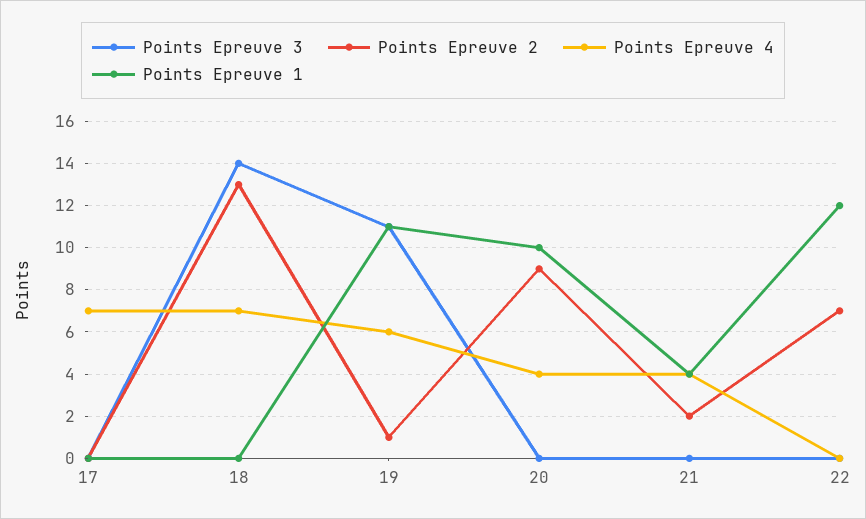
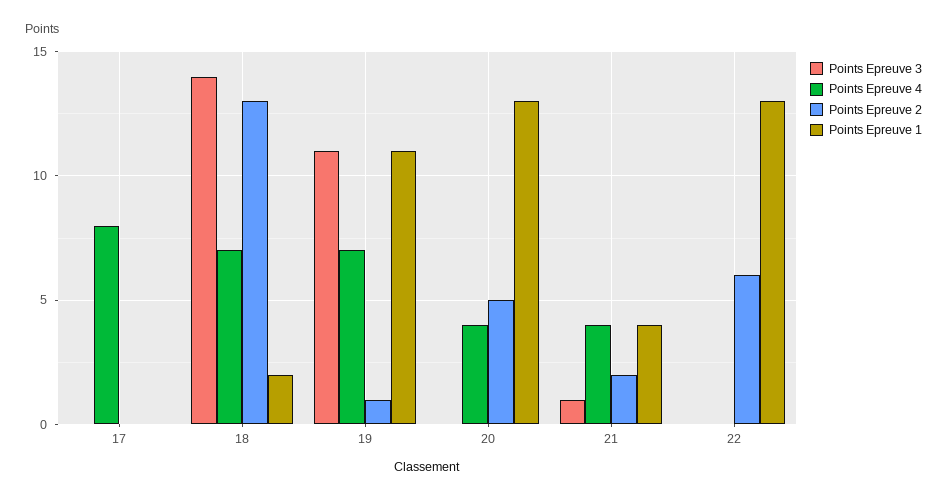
Points Epreuve 4, 17: 7 -> 8
Points Epreuve 1, 18: 0 -> 2
Points Epreuve 4, 19: 6 -> 7
Points Epreuve 2, 20: 9 -> 5
Points Epreuve 1, 20: 10 -> 13
Points Epreuve 3, 21: 0 -> 1
Points Epreuve 2, 22: 7 -> 6
Points Epreuve 1, 22: 12 -> 13

